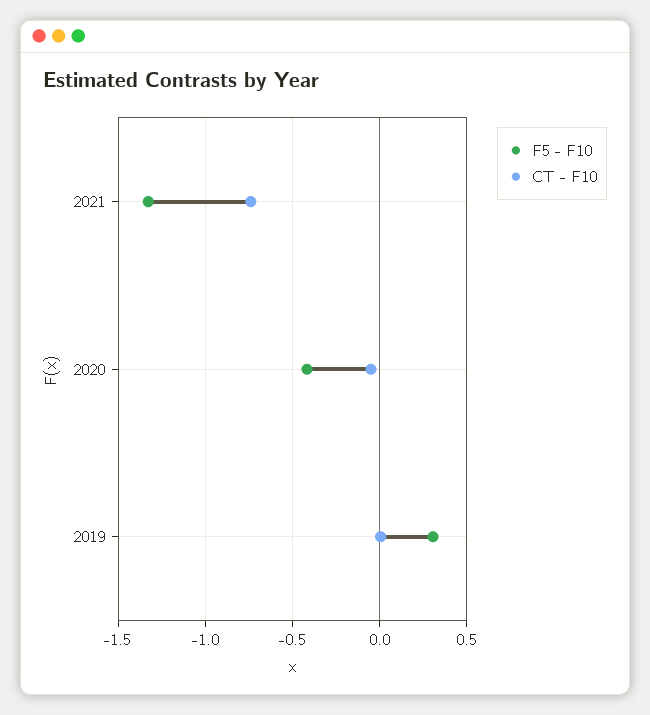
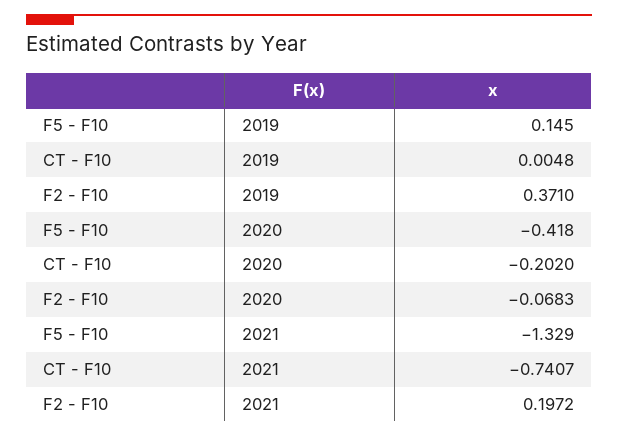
CT - F10, 2020: -0.05 -> -0.202
F5 - F10, 2019: 0.3 -> 0.145
F2 - F10, 2019: none -> 0.371
F2 - F10, 2020: none -> -0.0683
F2 - F10, 2021: none -> 0.1972

